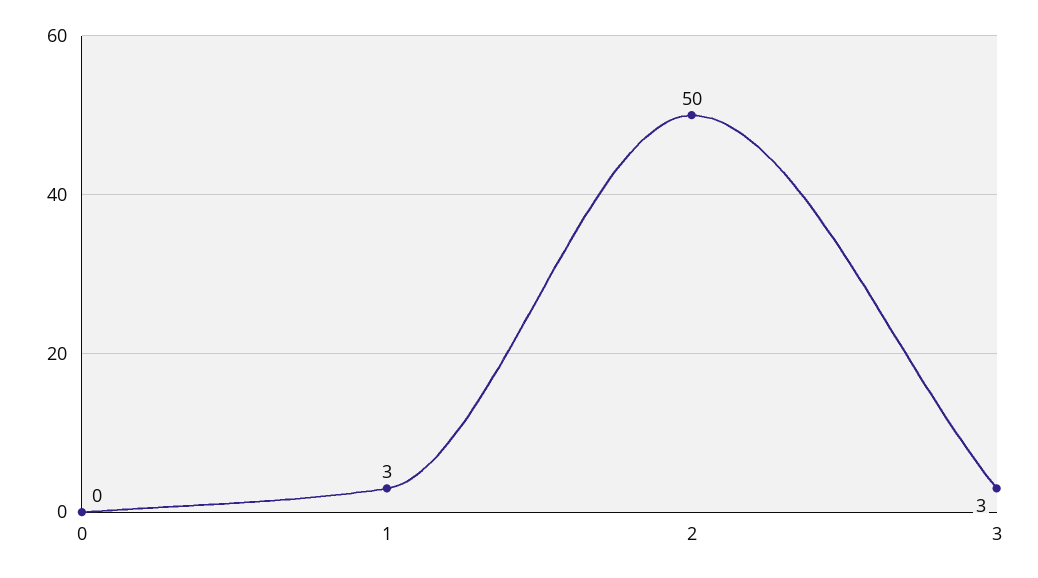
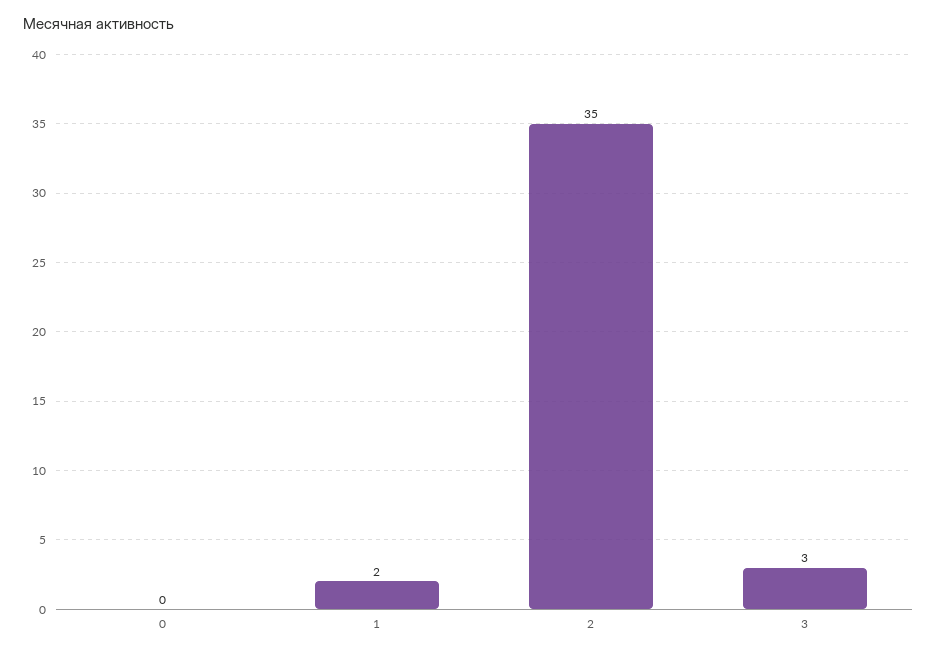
1: 3 -> 2
2: 50 -> 35

